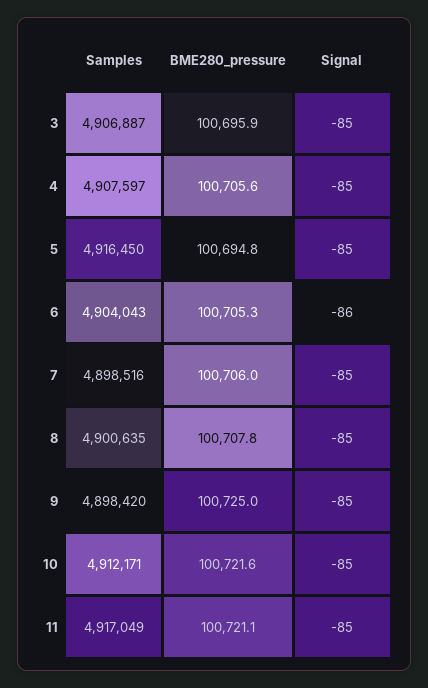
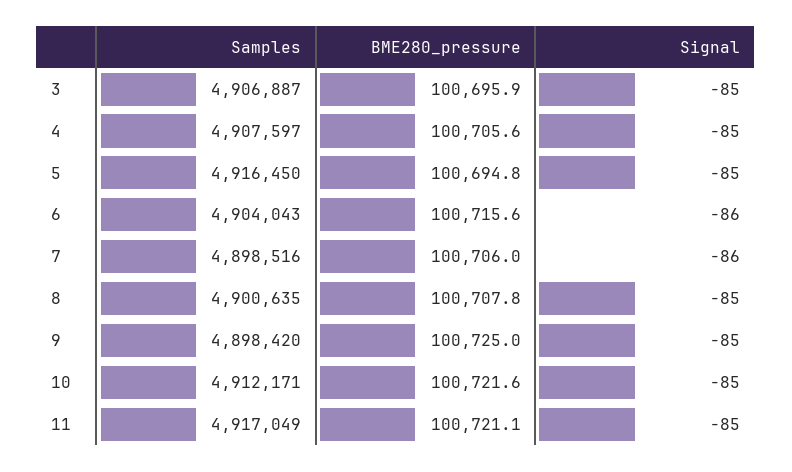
BME280_pressure, 6: 100705.3 -> 100715.6
Signal, 7: -85 -> -86

